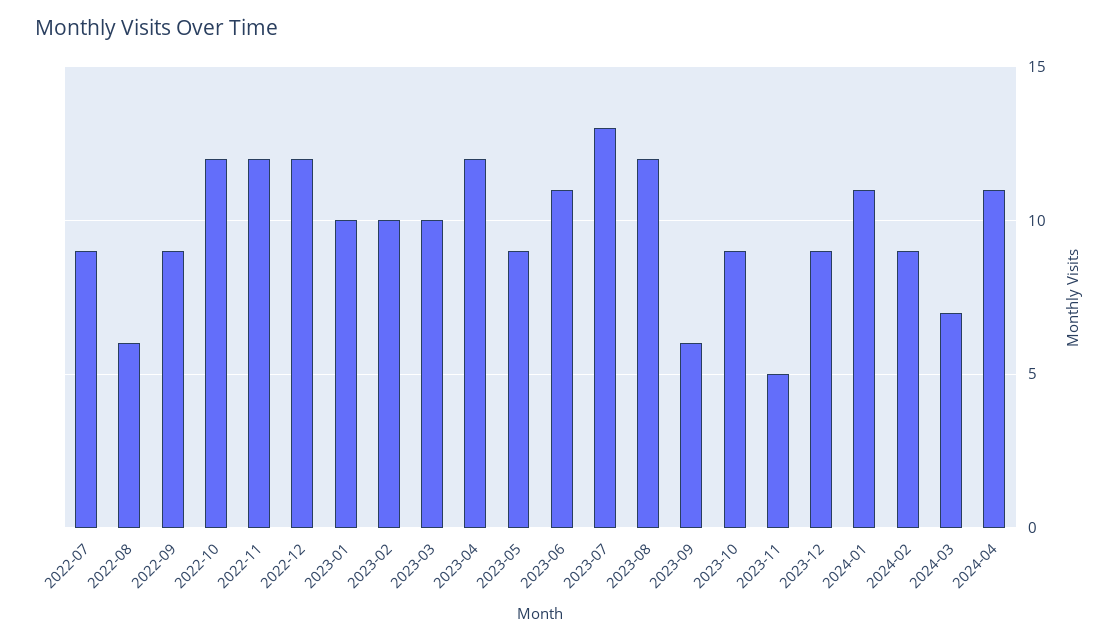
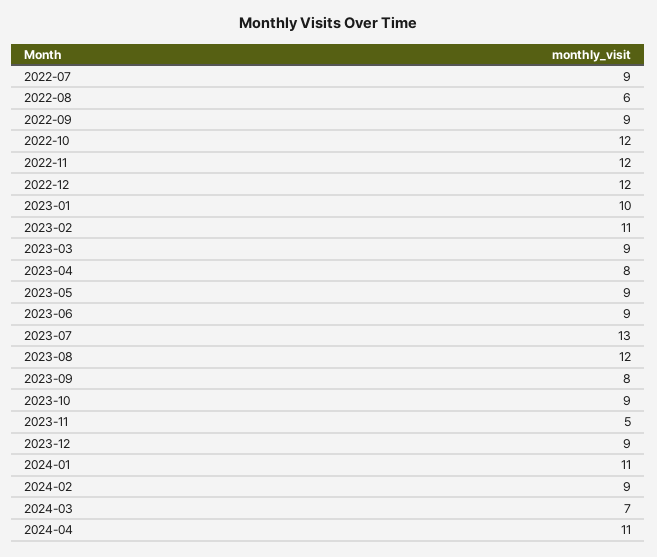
2023-02: 10 -> 11
2023-03: 10 -> 9
2023-04: 12 -> 8
2023-06: 11 -> 9
2023-09: 6 -> 8

